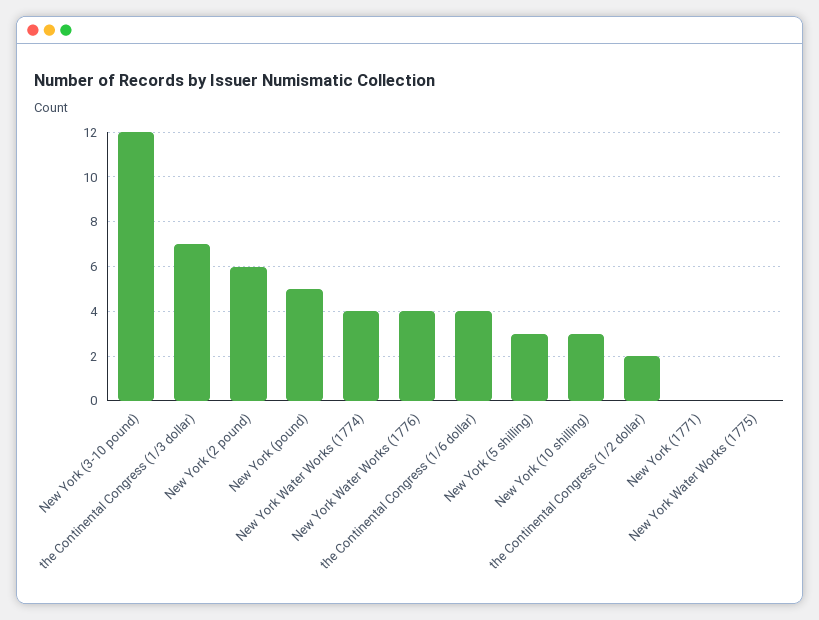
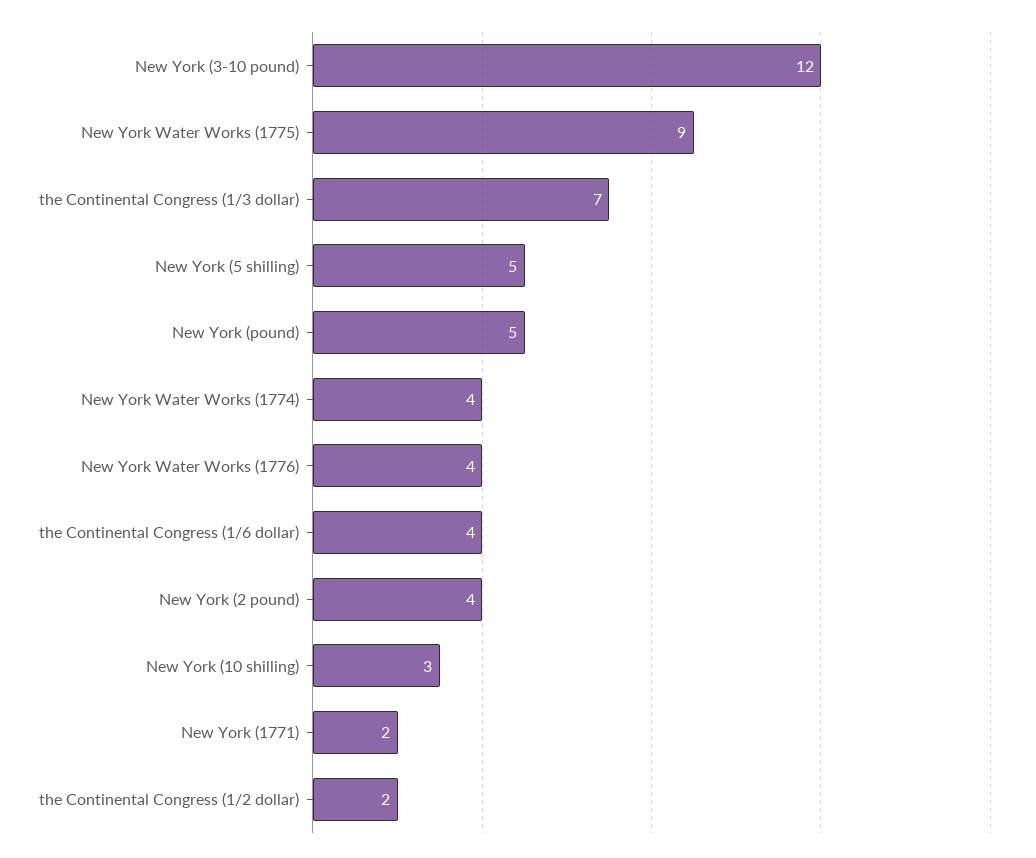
New York (2 pound): 6 -> 4
New York (5 shilling): 3 -> 5
New York (1771): 0 -> 2
New York Water Works (1775): 0 -> 9

